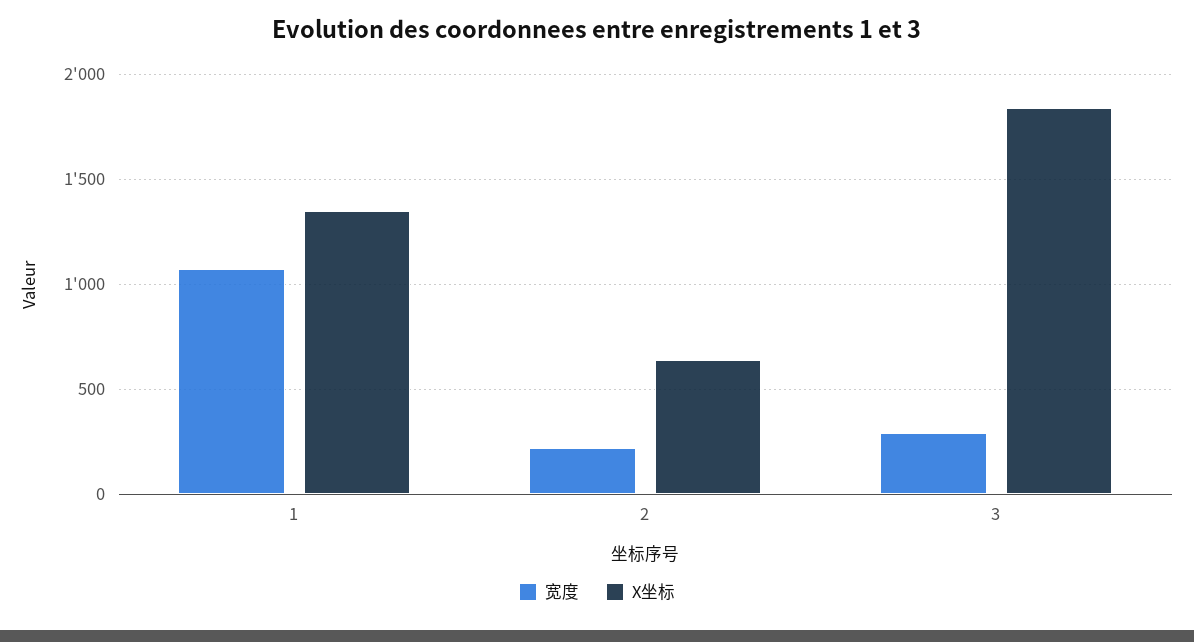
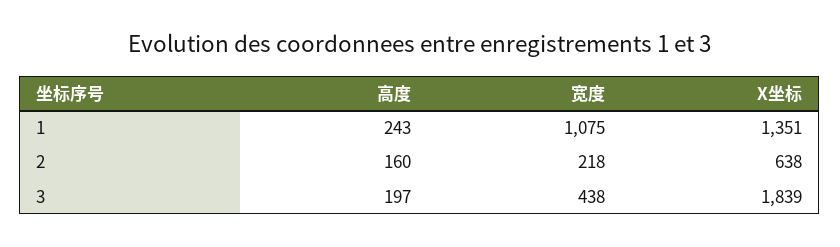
宽度, 3: 300 -> 438
高度, 1: none -> 243
高度, 2: none -> 160
高度, 3: none -> 197

